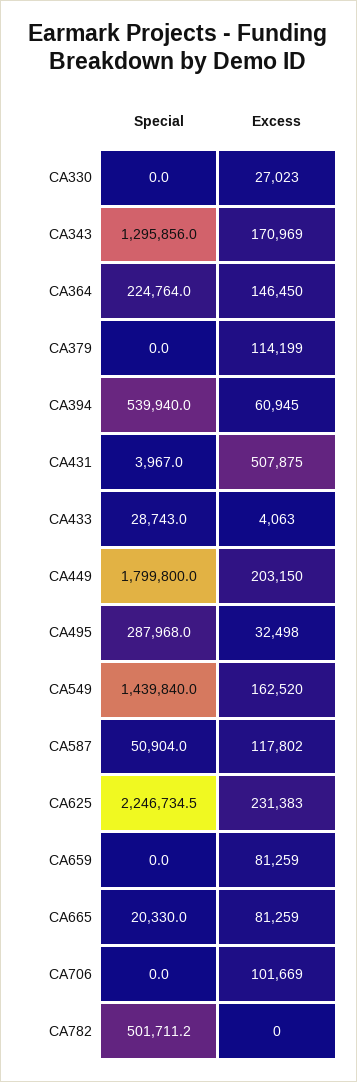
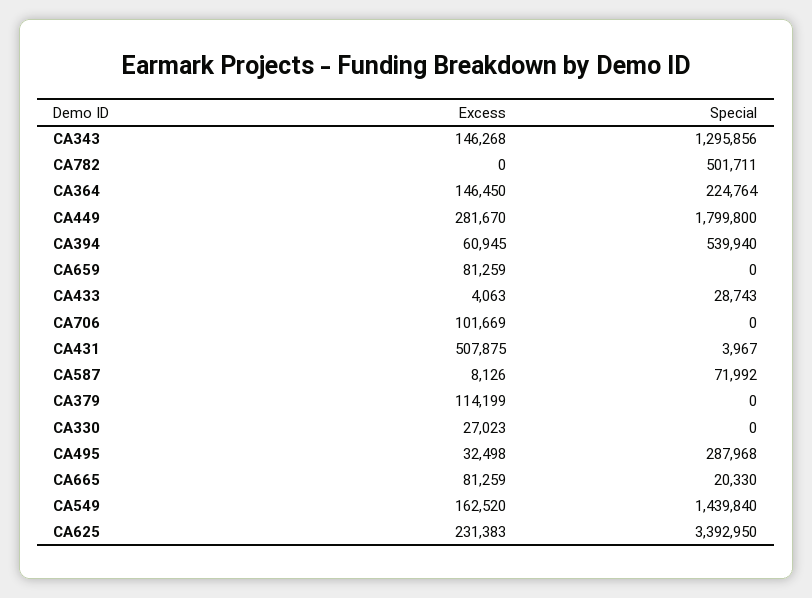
Excess, CA343: 170969 -> 146268
Excess, CA449: 203150 -> 281670
Special, CA587: 50904 -> 71992
Excess, CA587: 117802 -> 8126
Special, CA625: 2246734.5 -> 3392950

